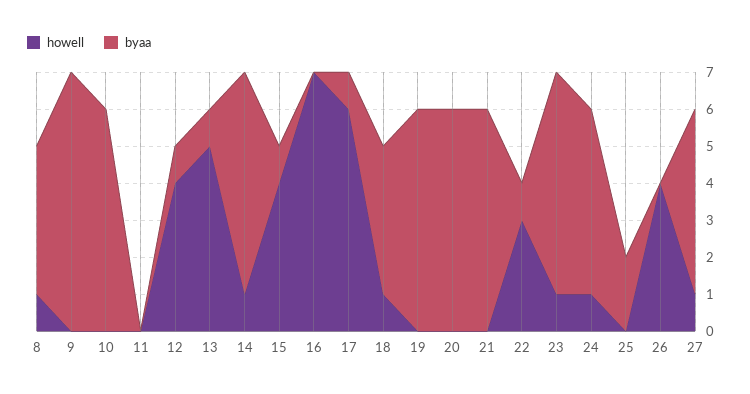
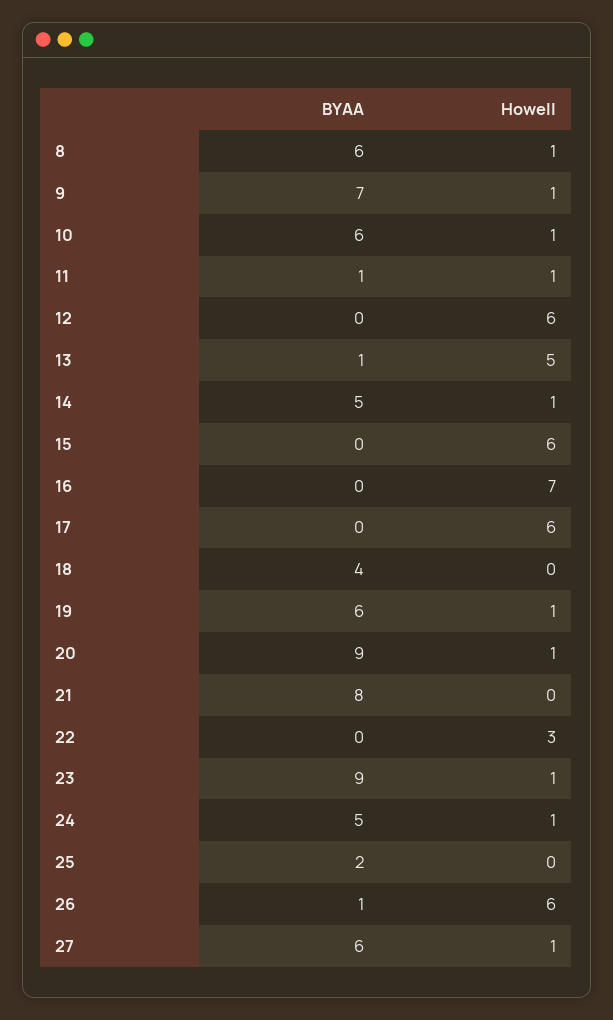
byaa, 8: 4 -> 6
howell, 9: 0 -> 1
howell, 10: 0 -> 1
howell, 11: 0 -> 1
byaa, 11: 0 -> 1
howell, 12: 4 -> 6
byaa, 12: 1 -> 0
byaa, 14: 6 -> 5
howell, 15: 4 -> 6
byaa, 15: 1 -> 0
byaa, 17: 1 -> 0
howell, 18: 1 -> 0
howell, 19: 0 -> 1
howell, 20: 0 -> 1
byaa, 20: 6 -> 9
byaa, 21: 6 -> 8
byaa, 22: 1 -> 0
byaa, 23: 6 -> 9
howell, 26: 4 -> 6
byaa, 26: 0 -> 1
byaa, 27: 5 -> 6

